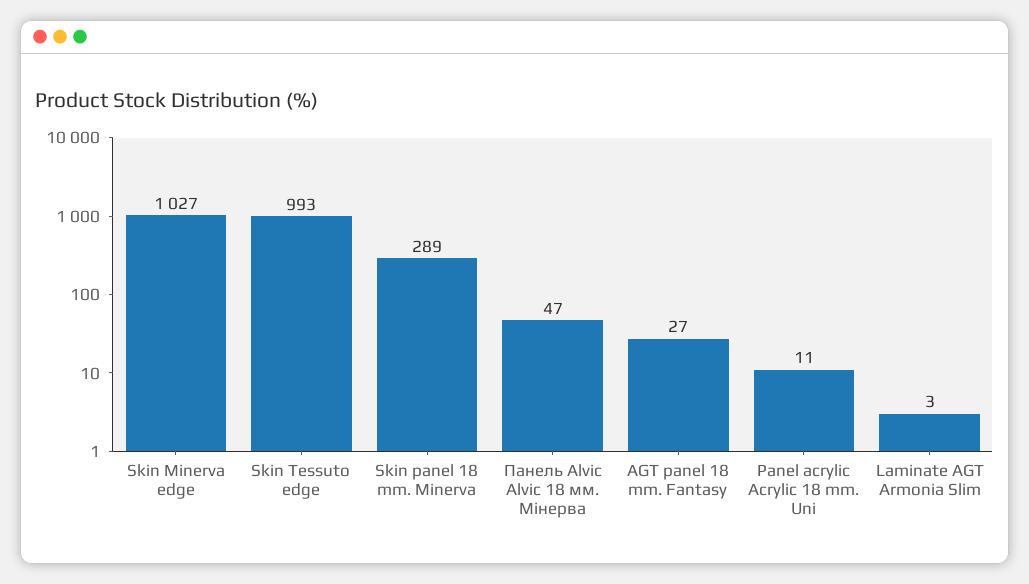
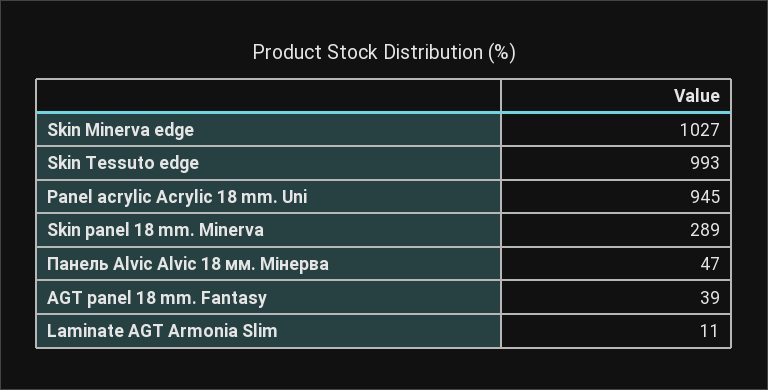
AGT panel 18 mm. Fantasy: 27 -> 39
Panel acrylic Acrylic 18 mm. Uni: 11 -> 945
Laminate AGT Armonia Slim: 3 -> 11

